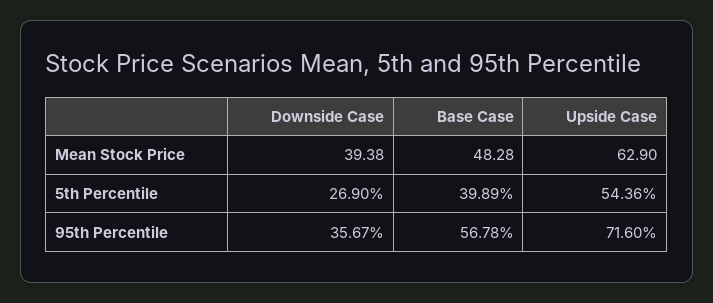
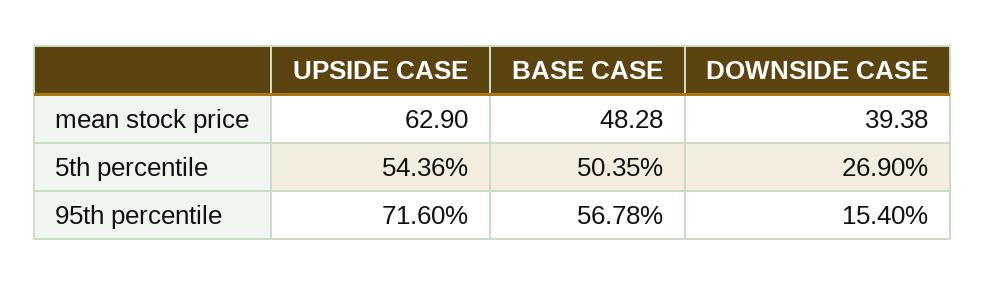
Base Case, 5th Percentile: 39.89 -> 50.35
Downside Case, 95th Percentile: 35.67 -> 15.4

